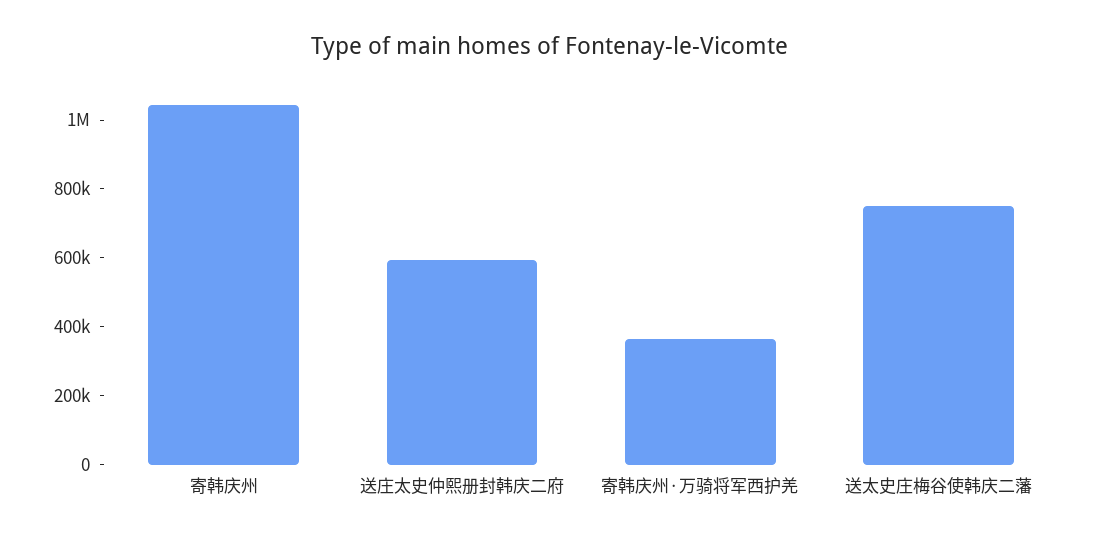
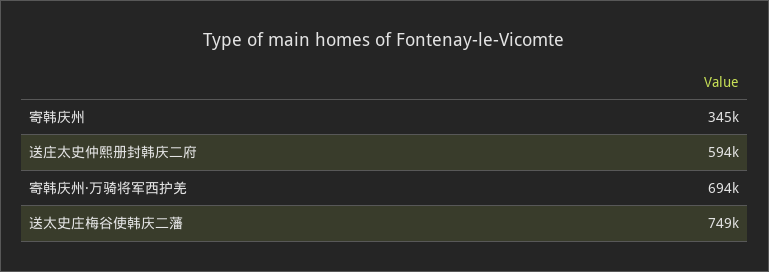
寄韩庆州: 1050000 -> 345000
寄韩庆州·万骑将军西护羌: 350000 -> 694000

